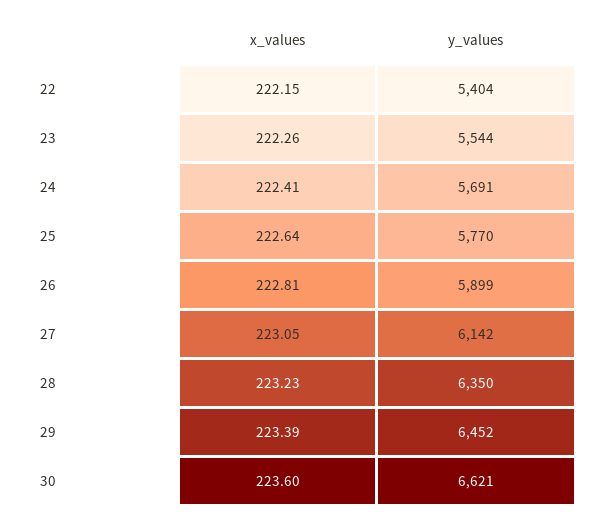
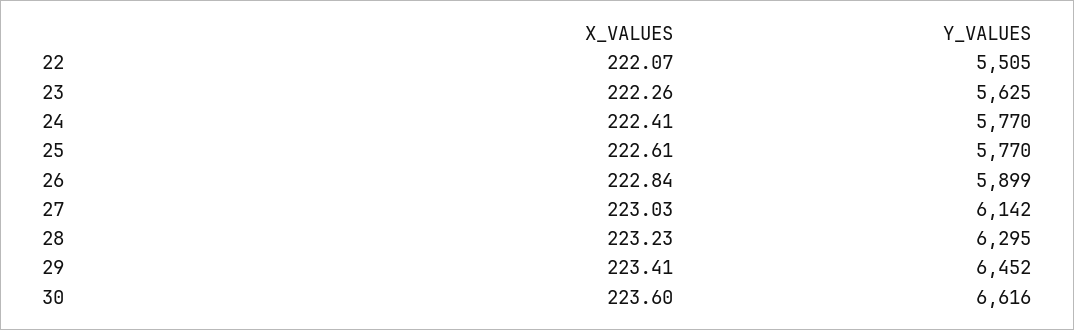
x_values, 22: 222.15 -> 222.07
y_values, 22: 5404 -> 5505
y_values, 23: 5544 -> 5625
y_values, 24: 5691 -> 5770
x_values, 25: 222.64 -> 222.61
x_values, 26: 222.81 -> 222.84
x_values, 27: 223.05 -> 223.03
y_values, 28: 6350 -> 6295
x_values, 29: 223.39 -> 223.41
y_values, 30: 6621 -> 6616

